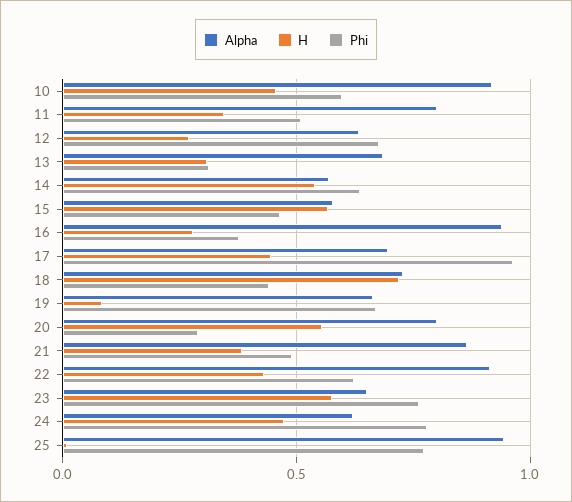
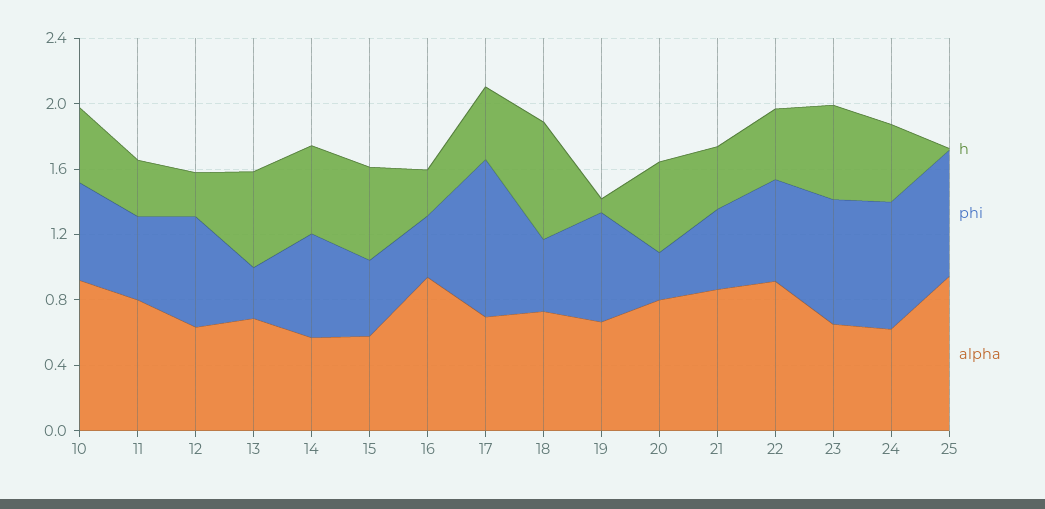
H, 13: 0.3 -> 0.6

